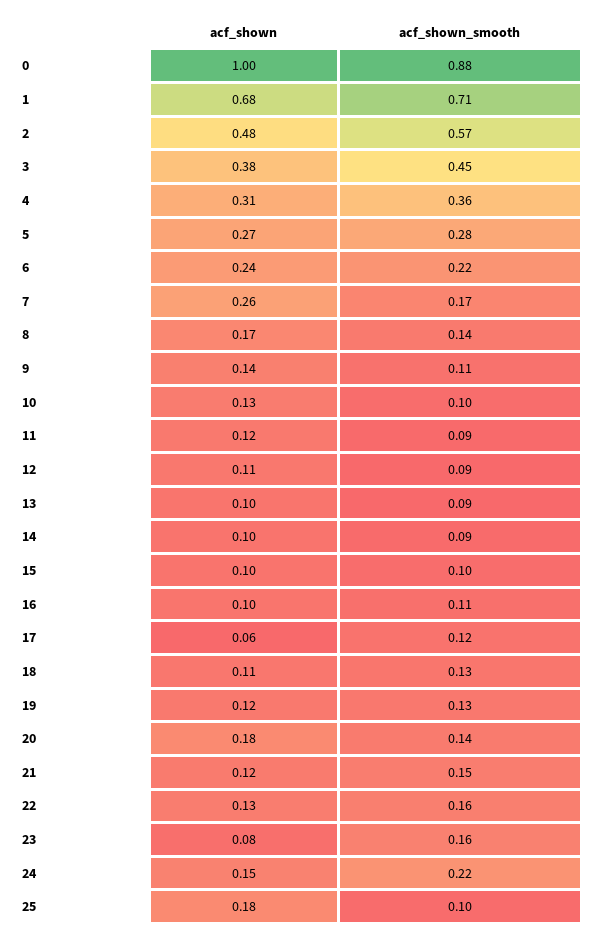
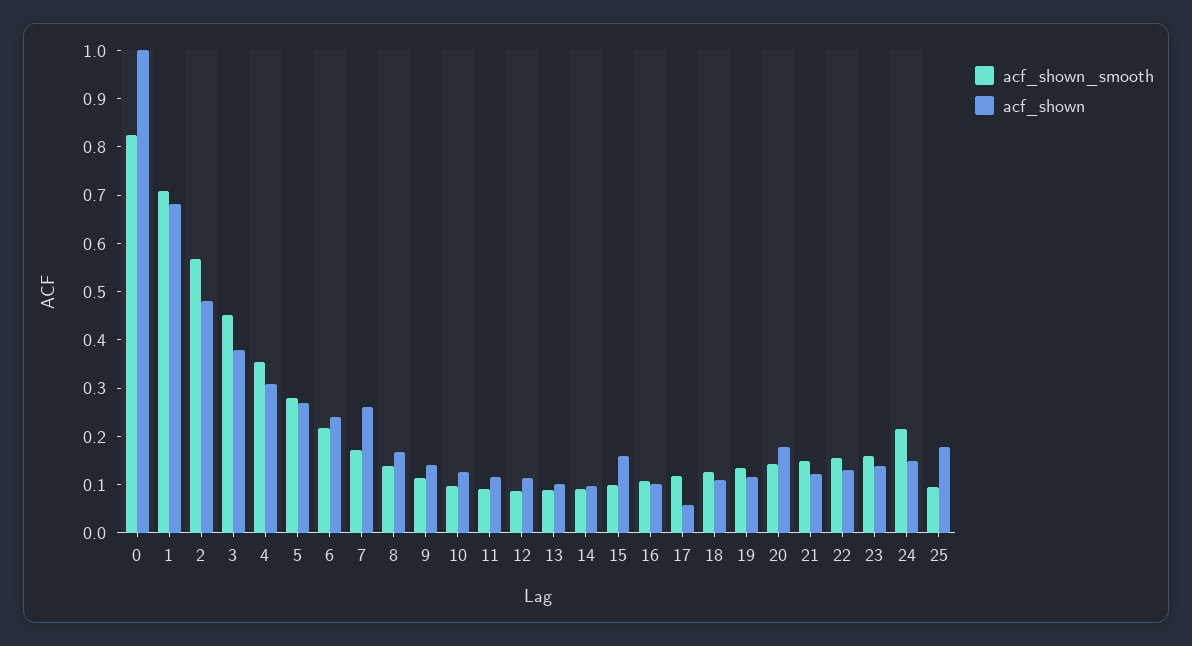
acf_shown_smooth, 0: 0.88 -> 0.82
acf_shown, 15: 0.1 -> 0.16
acf_shown, 23: 0.08 -> 0.14

